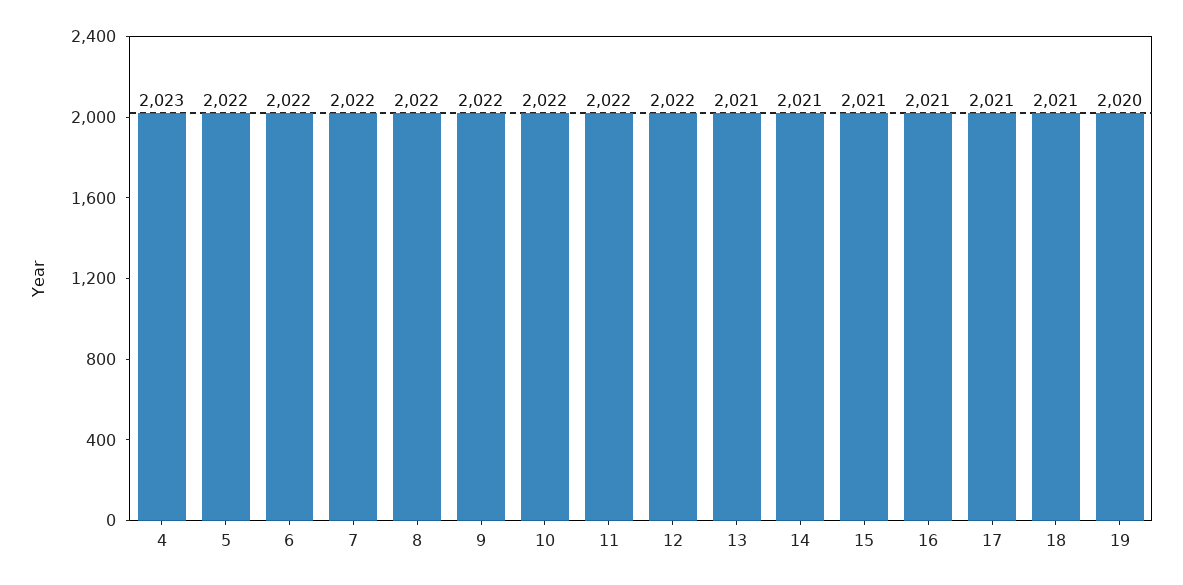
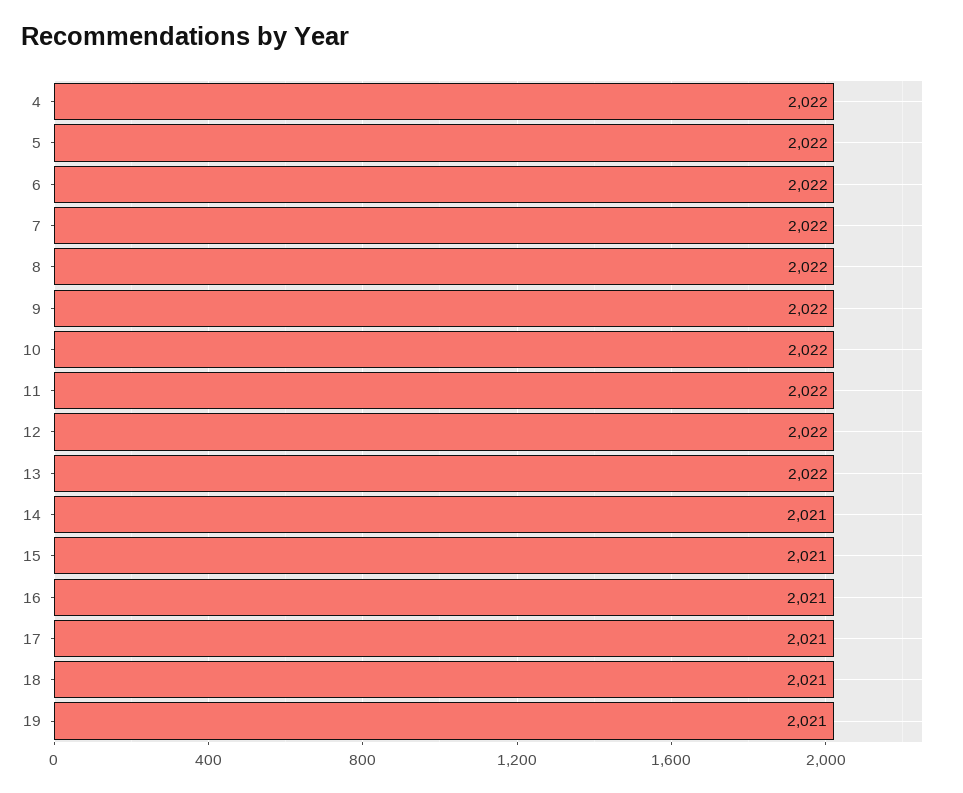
4: 2023 -> 2022
13: 2021 -> 2022
19: 2020 -> 2021

